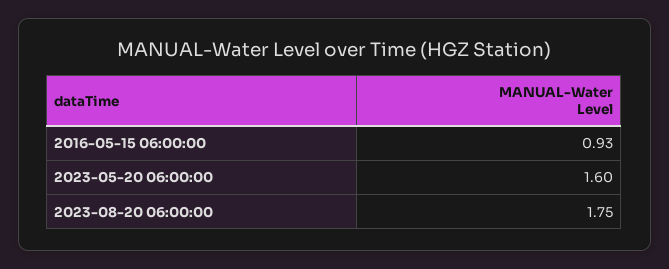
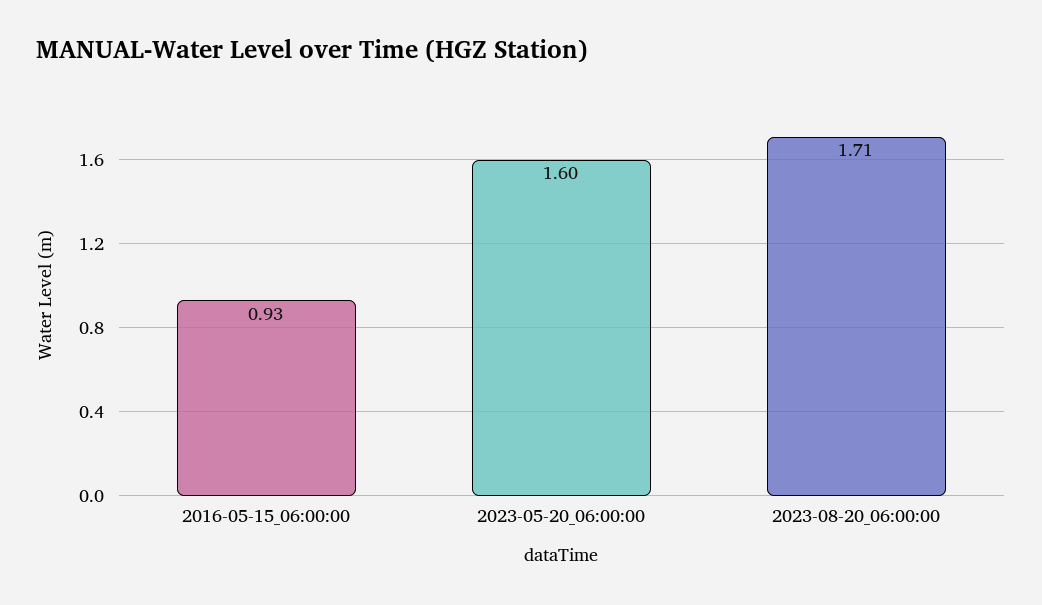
2023-08-20 06:00:00: 1.75 -> 1.71

